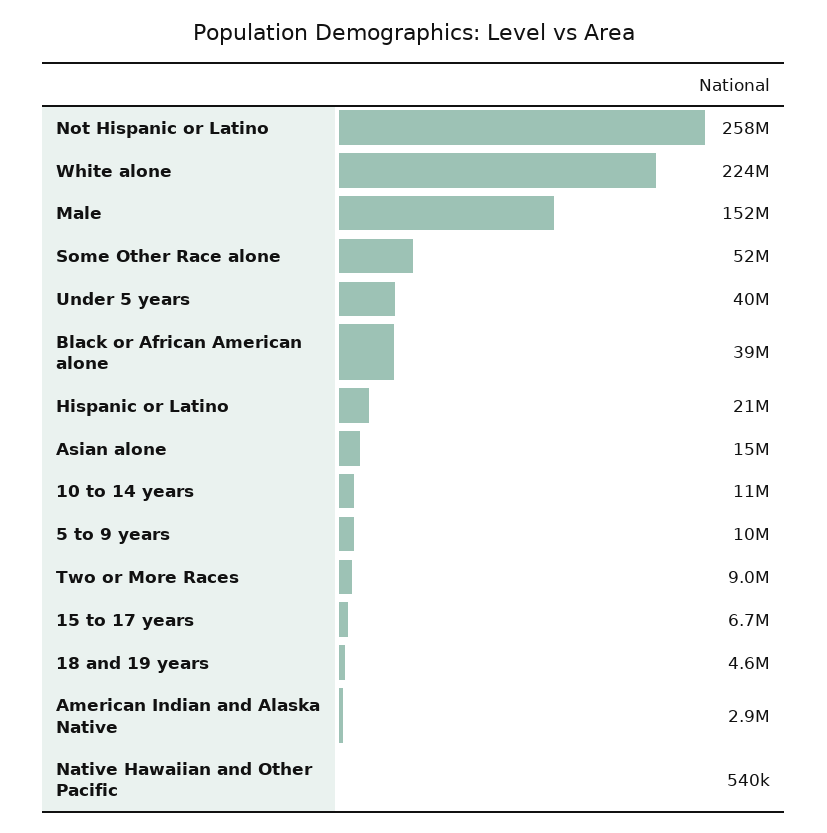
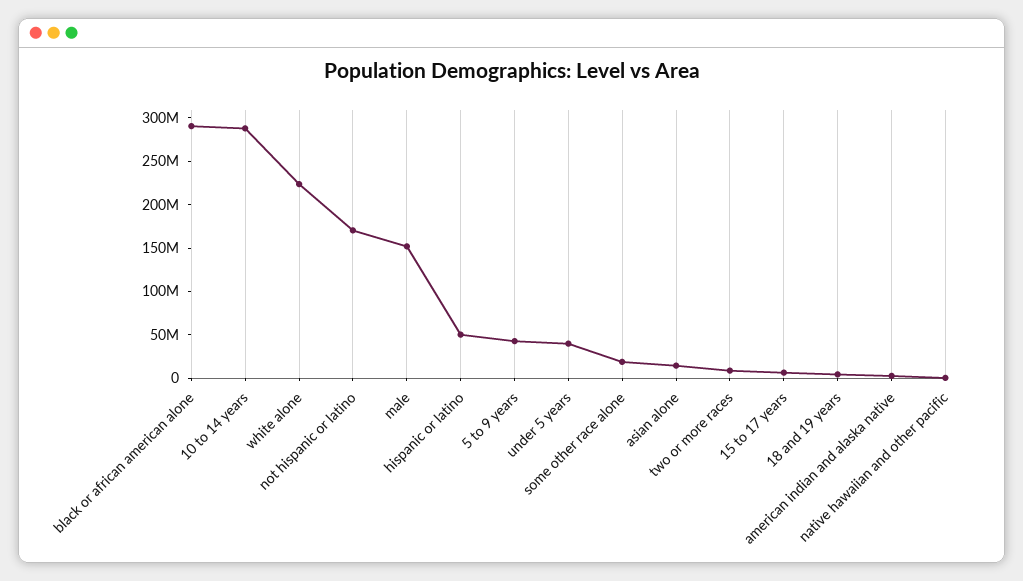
Not Hispanic or Latino: 258000000 -> 170000000
Some Other Race alone: 52000000 -> 20000000
Black or African American alone: 39000000 -> 290000000
Hispanic or Latino: 21000000 -> 50000000
10 to 14 years: 11000000 -> 290000000
5 to 9 years: 10000000 -> 40000000

